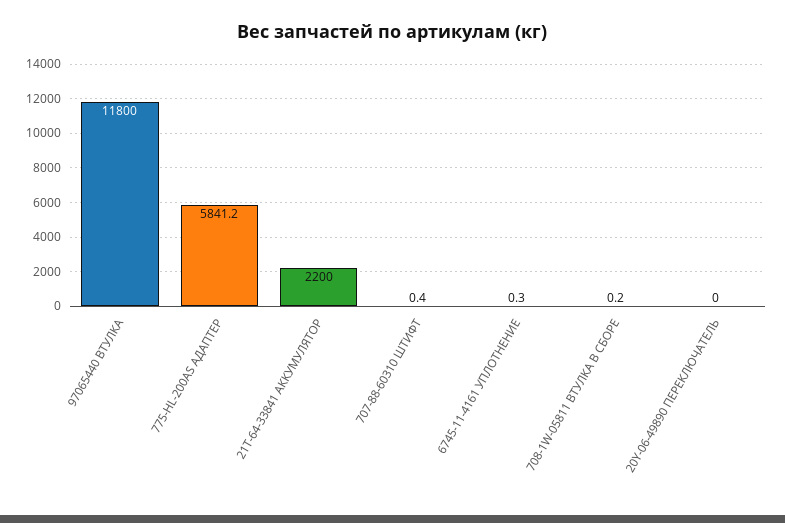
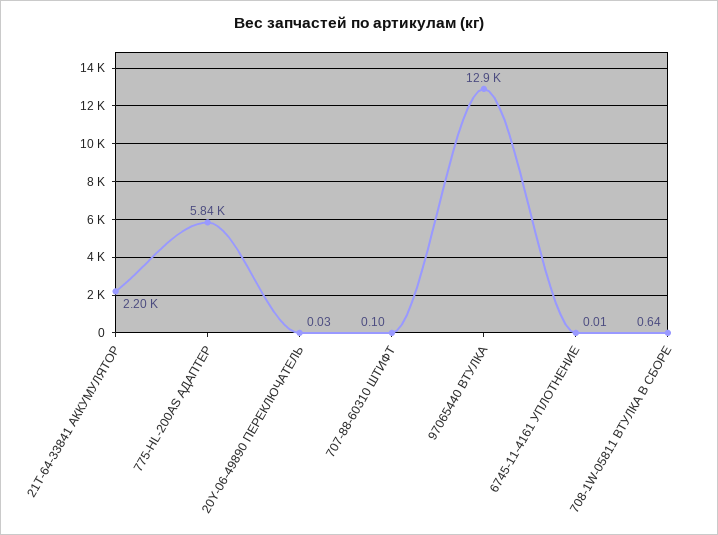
97065440 ВТУЛКА: 11800 -> 12900
707-88-60310 ШТИФТ: 0.4 -> 0.1
6745-11-4161 УПЛОТНЕНИЕ: 0.3 -> 0.01
708-1W-05811 ВТУЛКА В СБОРЕ: 0.2 -> 0.64

